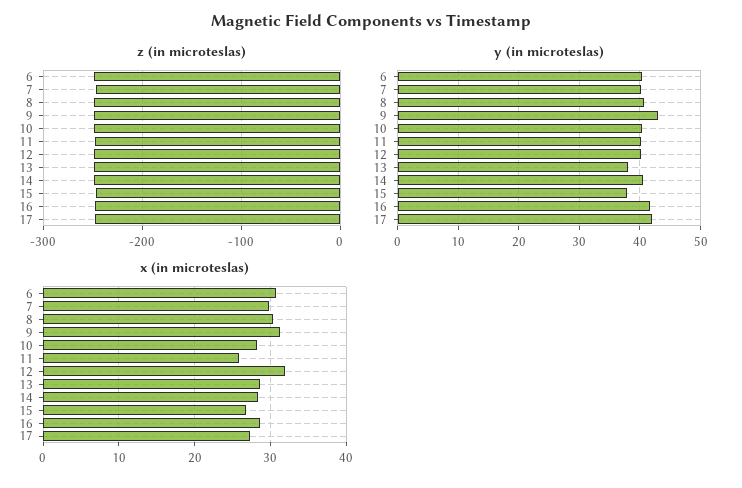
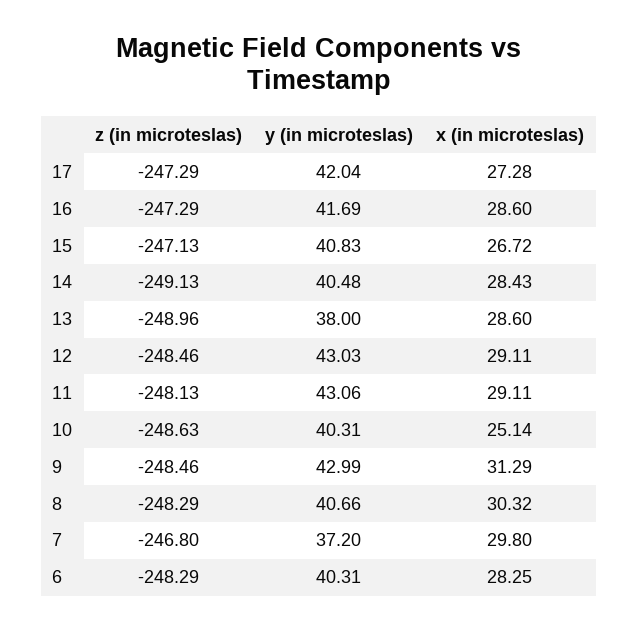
y (in microteslas), 7: 40 -> 37.2
y (in microteslas), 11: 40 -> 43.06
y (in microteslas), 12: 40 -> 43.03
y (in microteslas), 15: 38 -> 40.83
x (in microteslas), 6: 31 -> 28.25
x (in microteslas), 10: 28 -> 25.14
x (in microteslas), 11: 26 -> 29.11
x (in microteslas), 12: 32 -> 29.11

